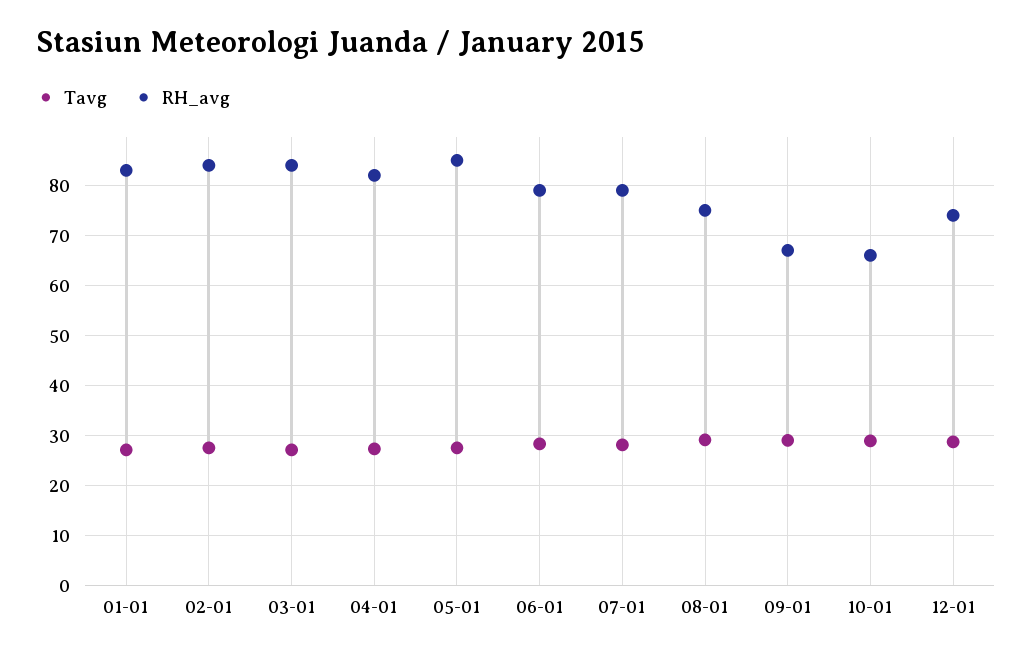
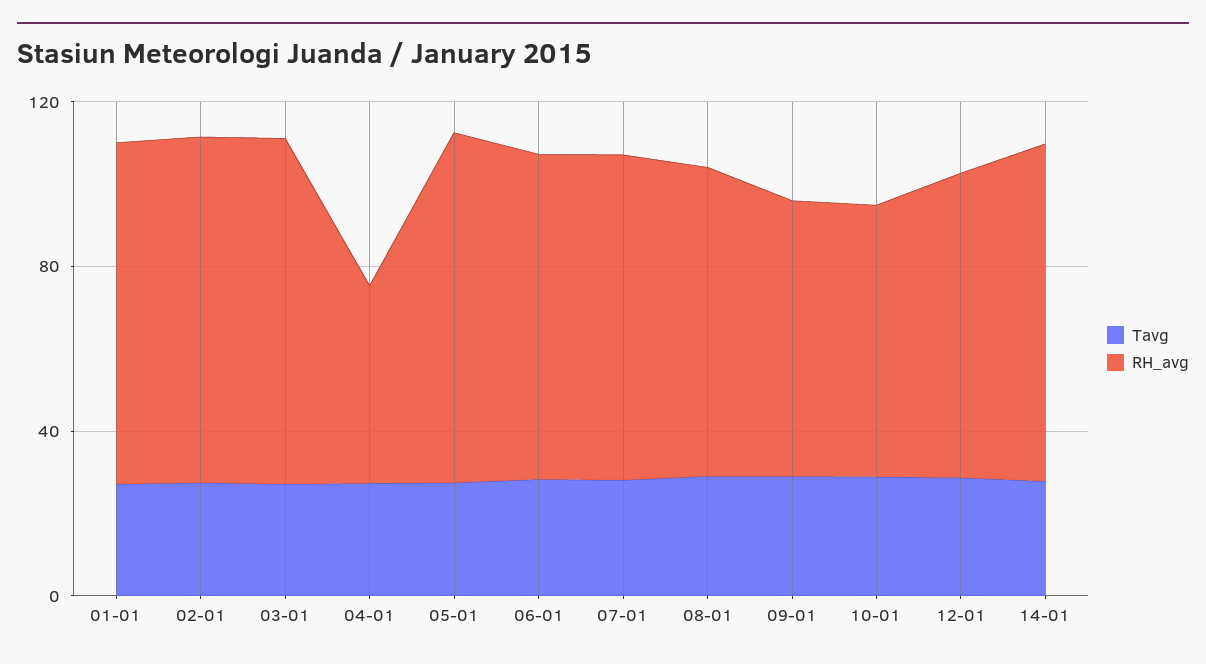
RH_avg, 04-01: 82 -> 50
Tavg, 14-01: none -> 30
RH_avg, 14-01: none -> 80

